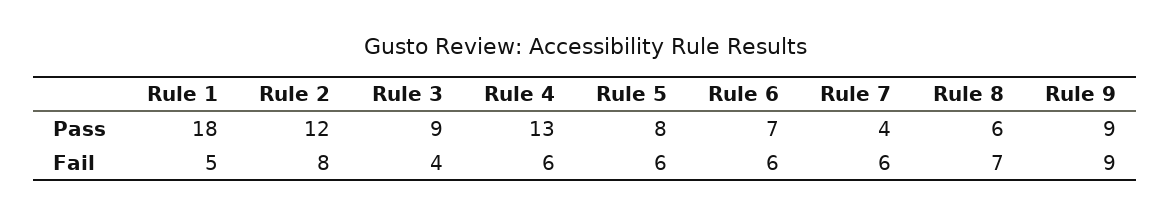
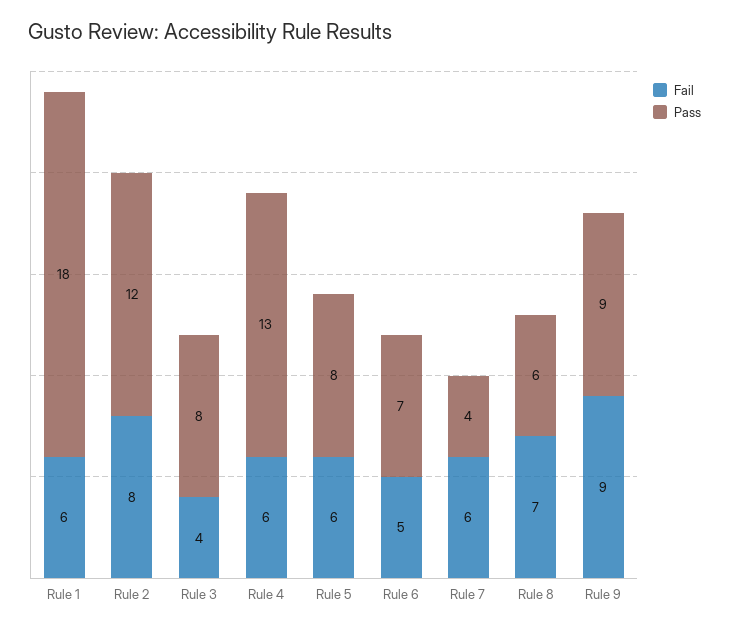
Pass, Rule 3: 9 -> 8
Fail, Rule 1: 5 -> 6
Fail, Rule 6: 6 -> 5

